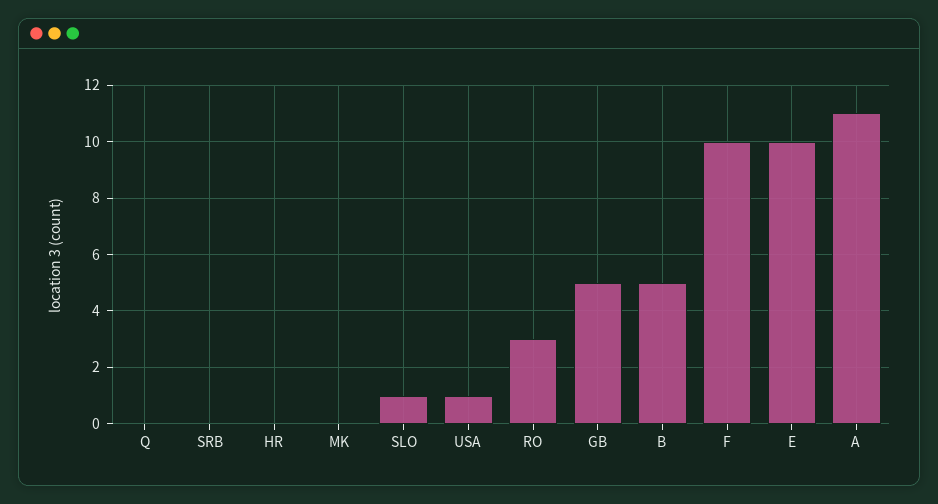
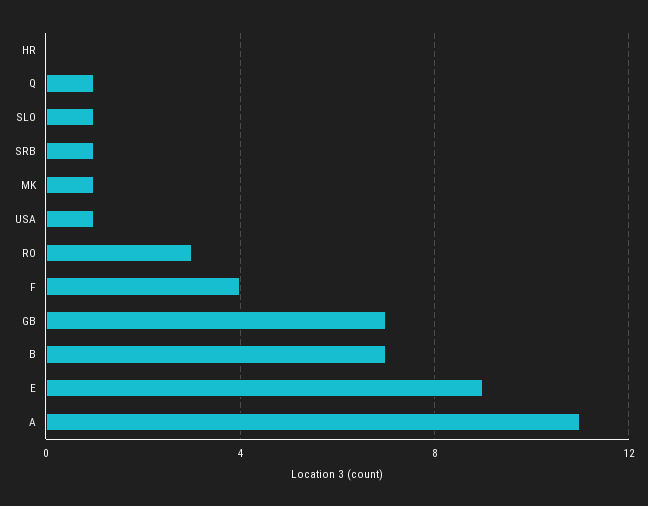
Q: 0 -> 1
SRB: 0 -> 1
MK: 0 -> 1
GB: 5 -> 7
B: 5 -> 7
F: 10 -> 4
E: 10 -> 9

